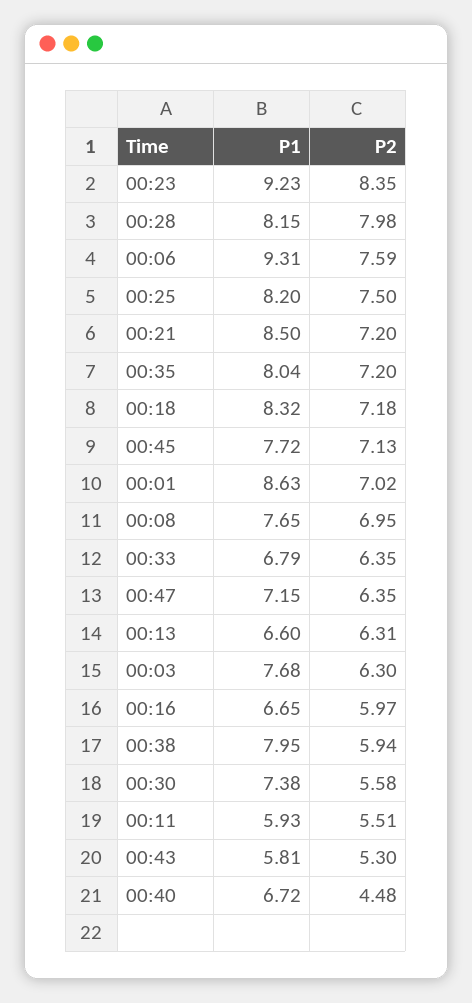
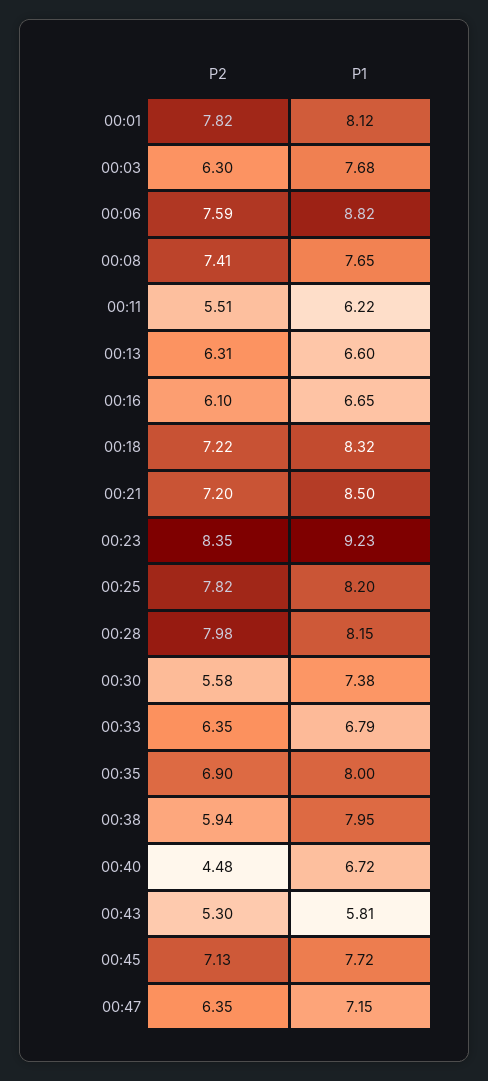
P1, 00:06: 9.31 -> 8.82
P2, 00:25: 7.5 -> 7.82
P1, 00:35: 8.04 -> 8
P2, 00:35: 7.2 -> 6.9
P2, 00:18: 7.18 -> 7.22
P1, 00:01: 8.63 -> 8.12
P2, 00:01: 7.02 -> 7.82
P2, 00:08: 6.95 -> 7.41
P2, 00:16: 5.97 -> 6.1
P1, 00:11: 5.93 -> 6.22

